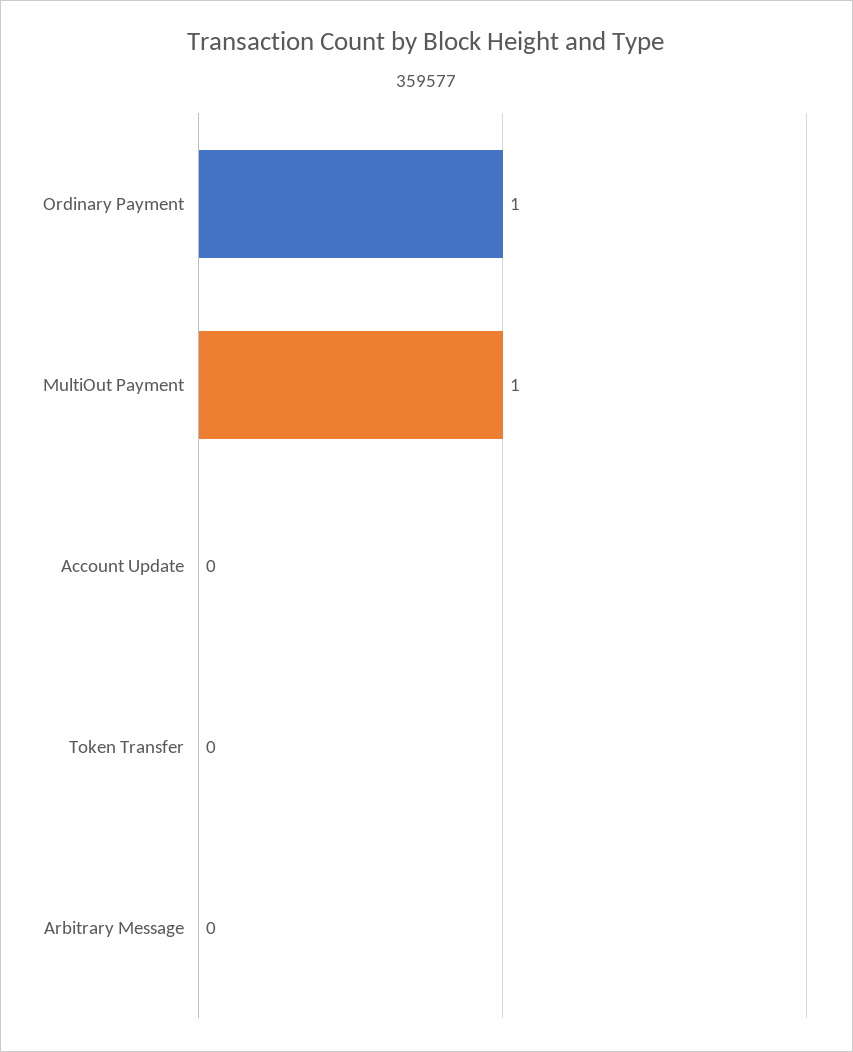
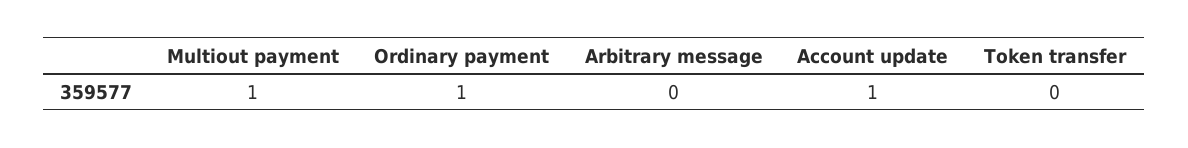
Account Update: 0 -> 1

